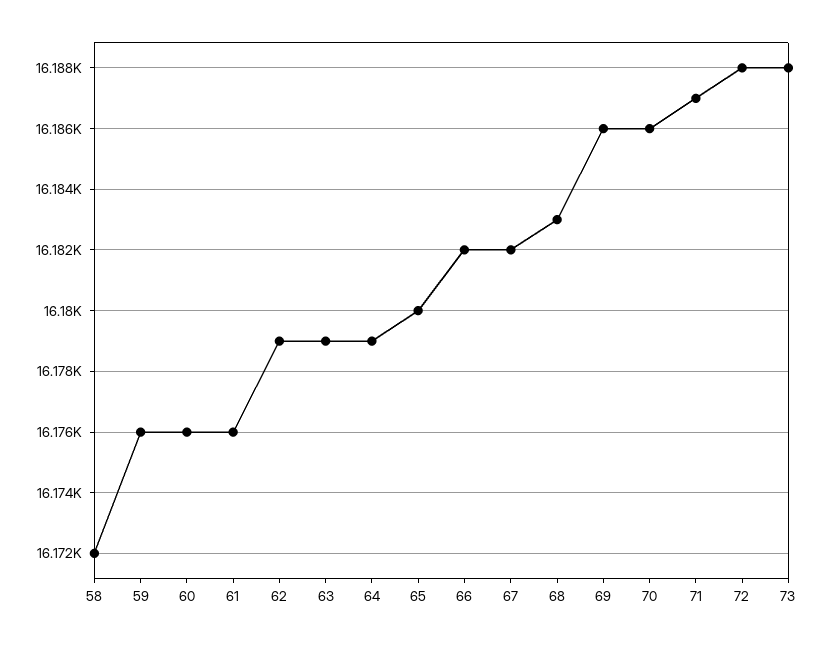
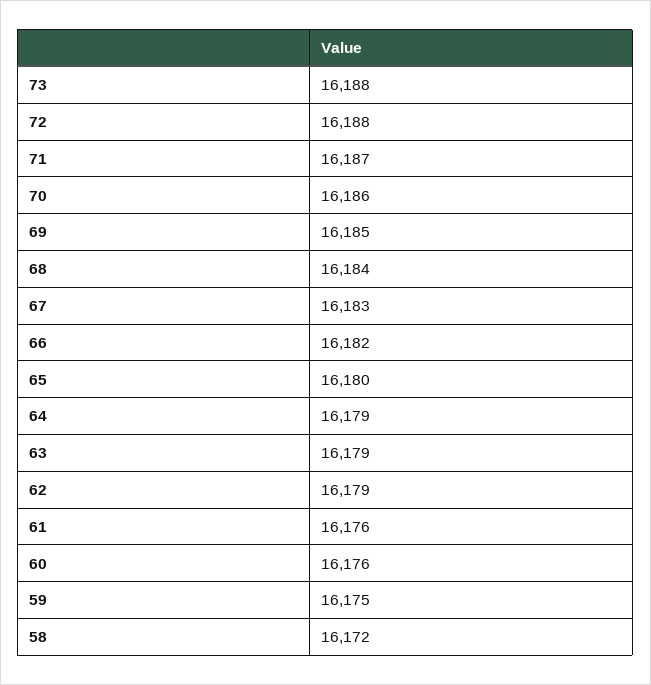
59: 16176 -> 16175
67: 16182 -> 16183
68: 16183 -> 16184
69: 16186 -> 16185

